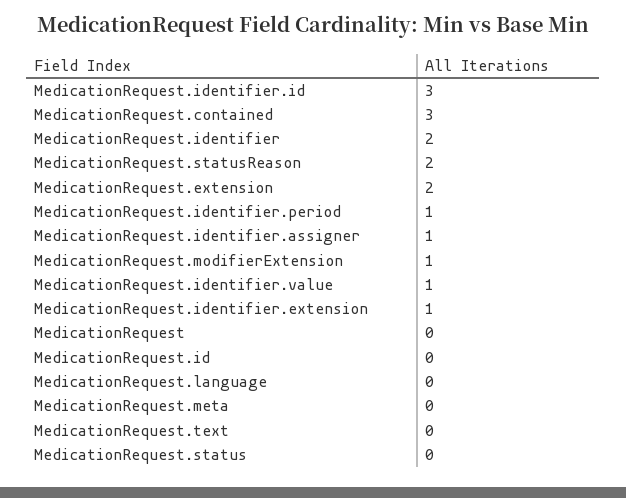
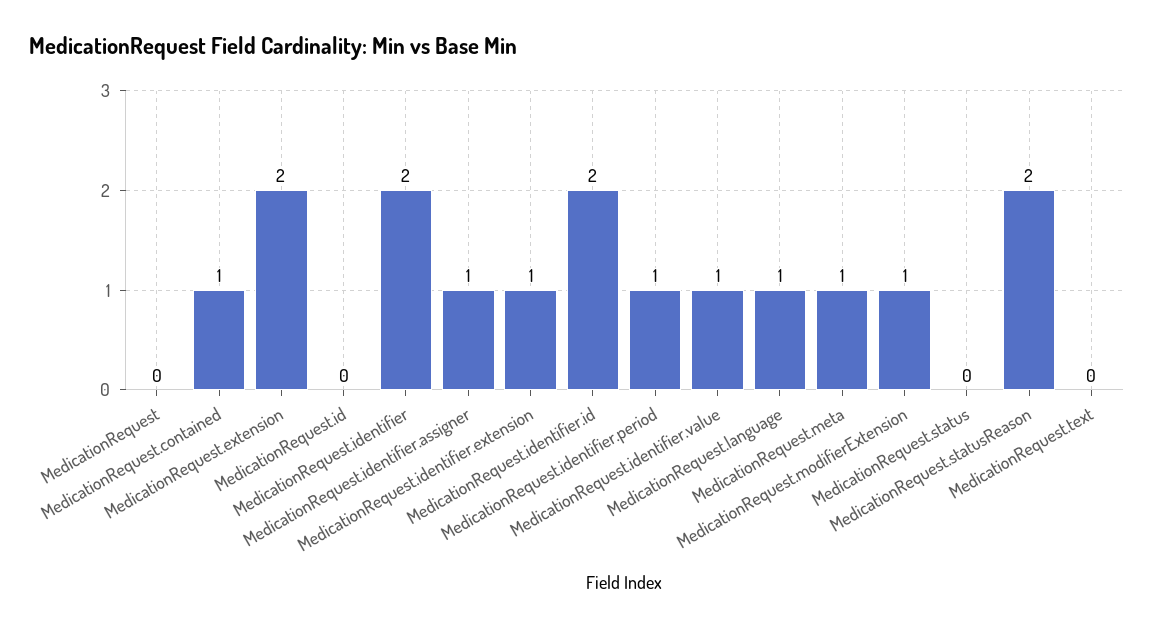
MedicationRequest.identifier.id: 3 -> 2
MedicationRequest.contained: 3 -> 1
MedicationRequest.language: 0 -> 1
MedicationRequest.meta: 0 -> 1

